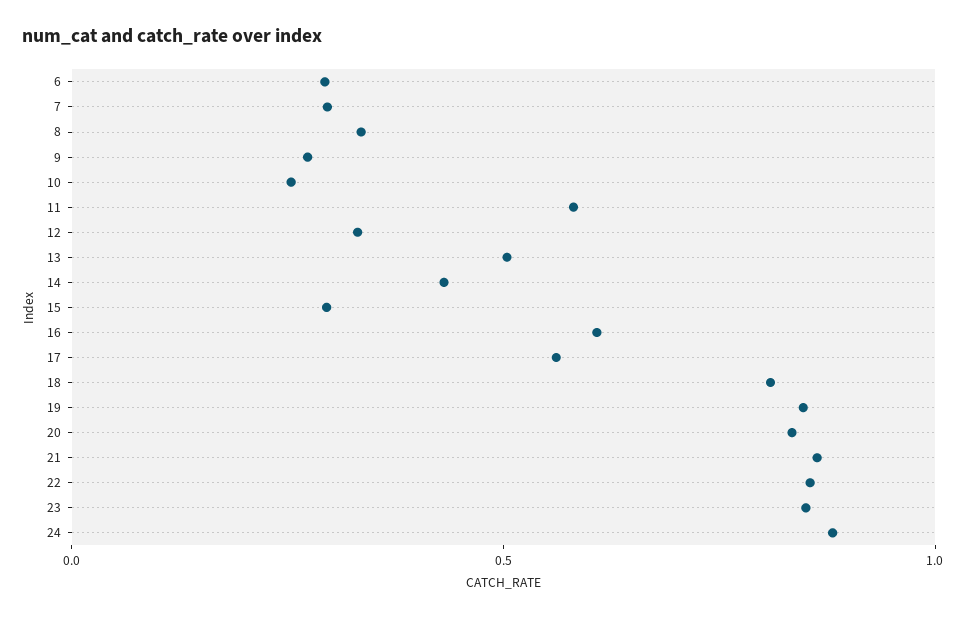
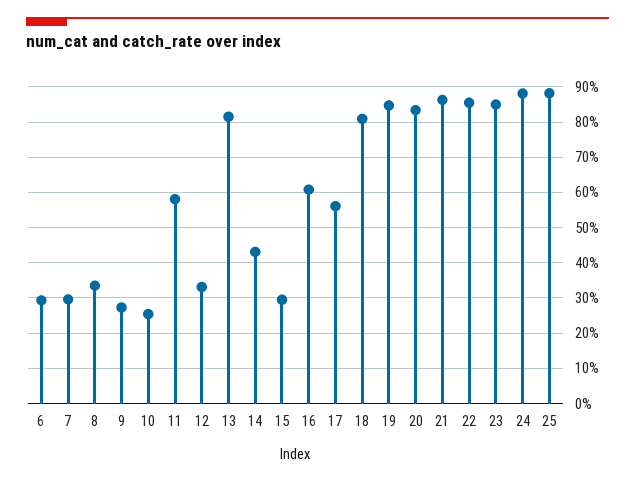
13: 0.5 -> 0.82
25: none -> 0.88

